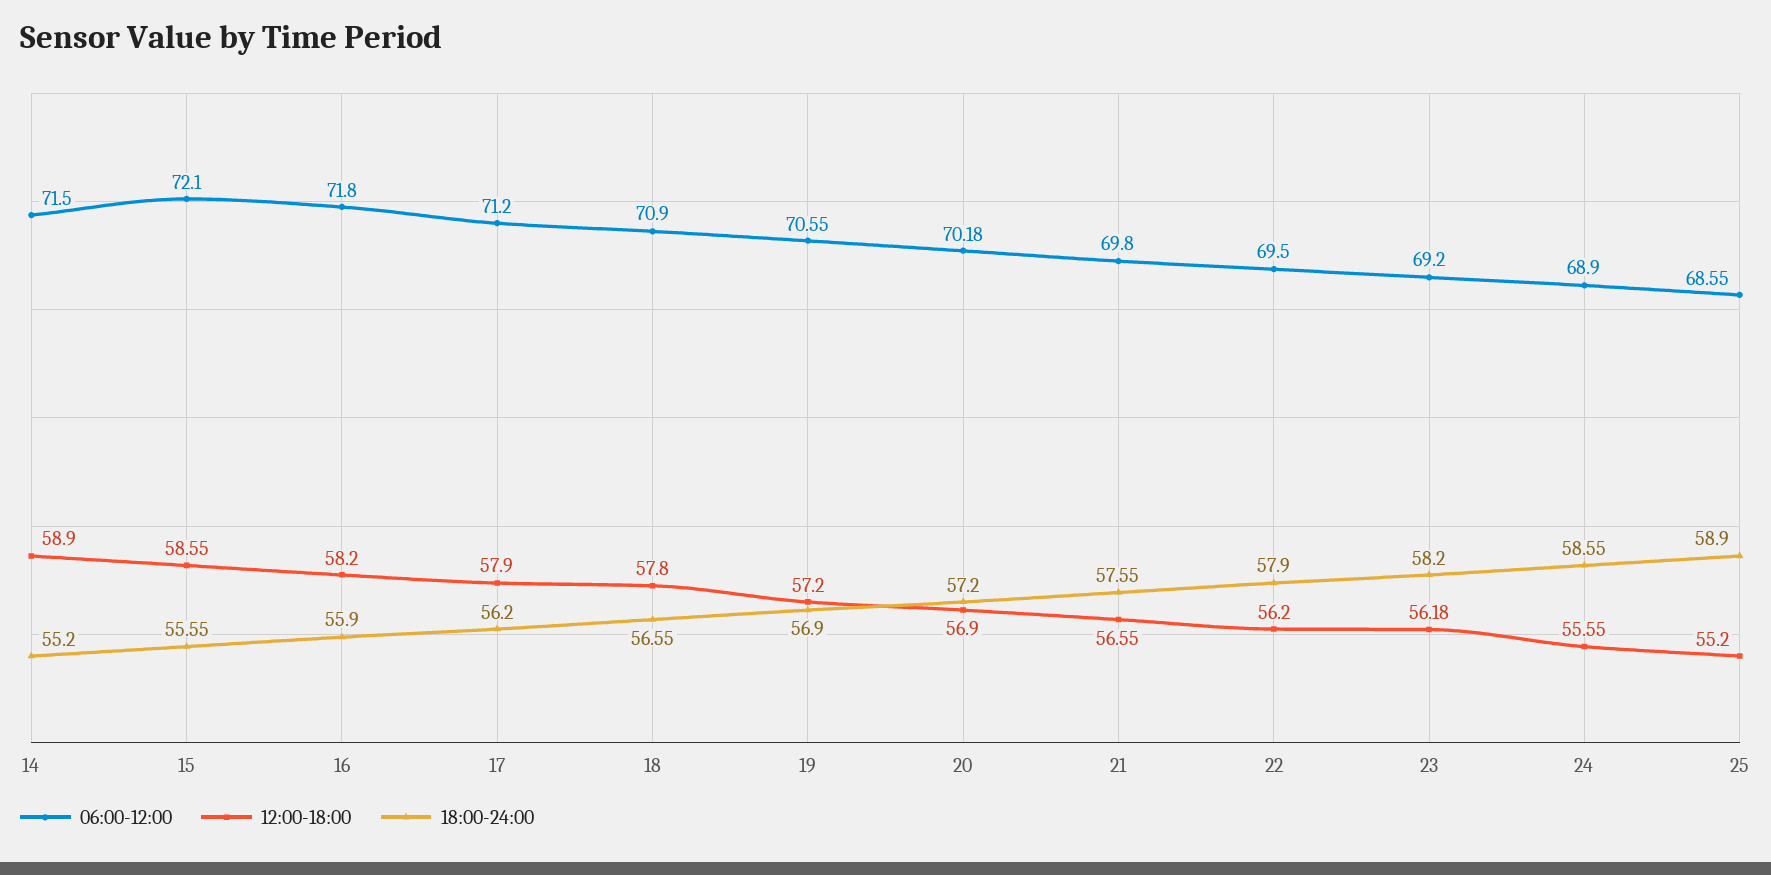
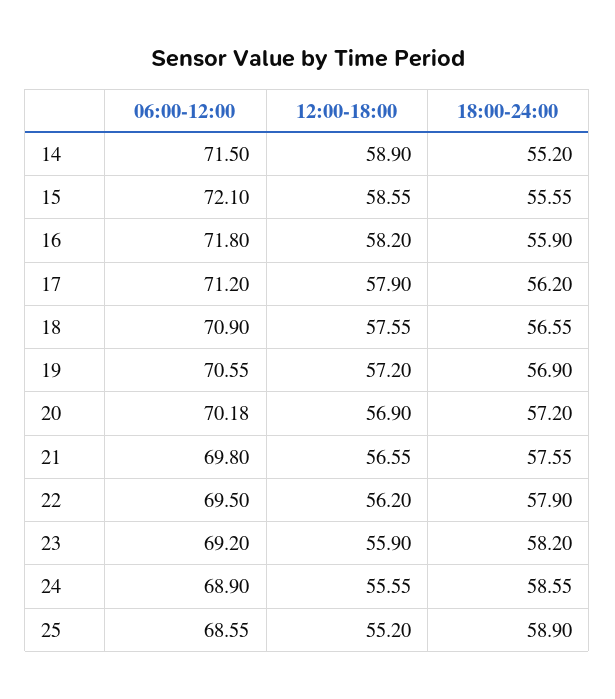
12:00-18:00, 18: 57.8 -> 57.55
12:00-18:00, 23: 56.18 -> 55.9

